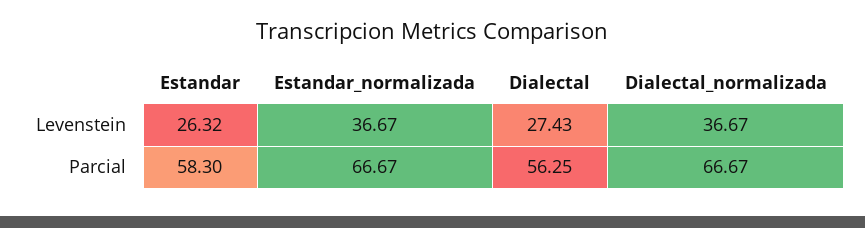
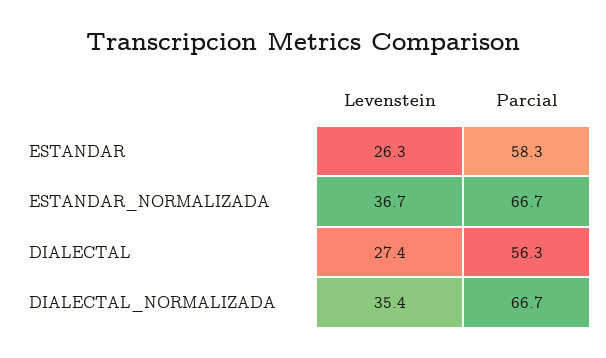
Dialectal_normalizada, Levenstein: 36.67 -> 35.4

